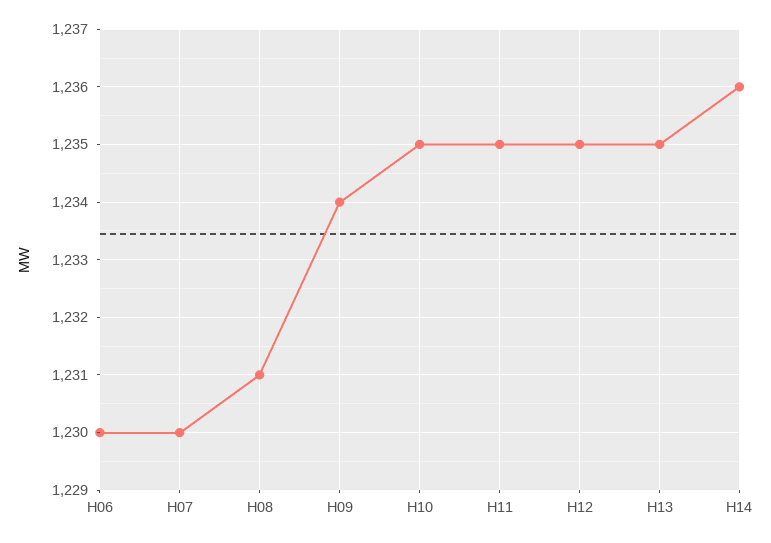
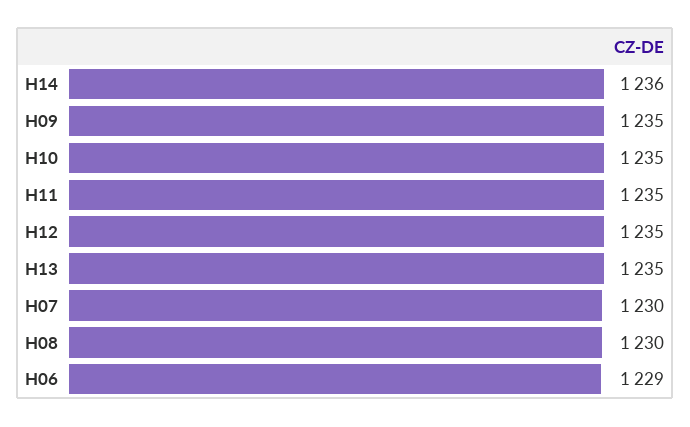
H06: 1230 -> 1229
H08: 1231 -> 1230
H09: 1234 -> 1235

